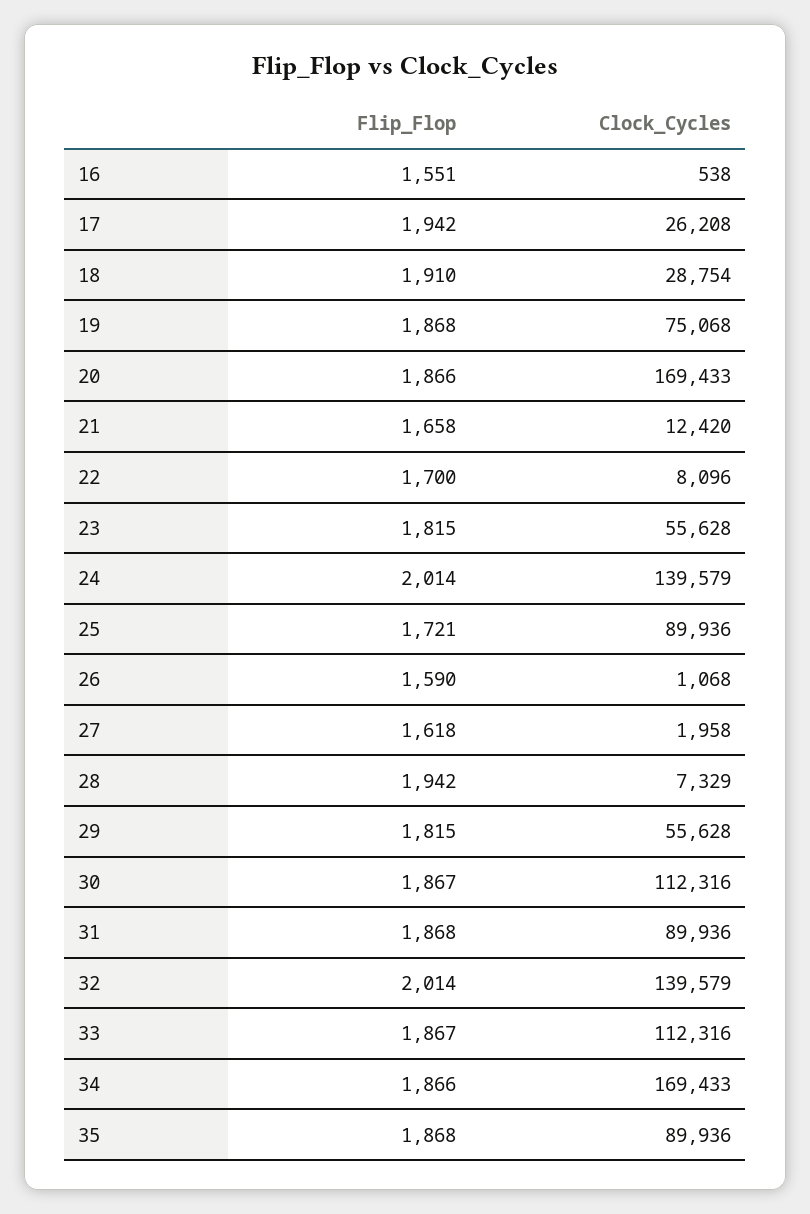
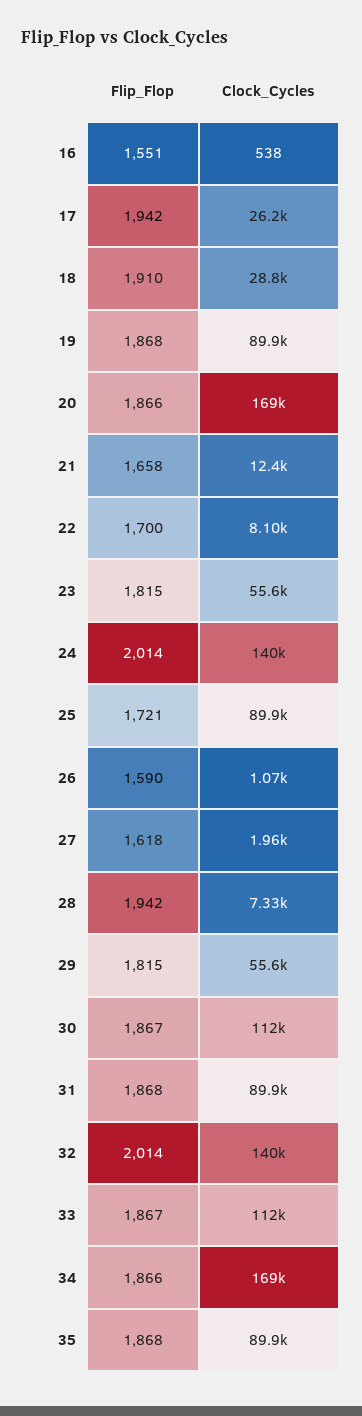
Clock_Cycles, 19: 75068 -> 89900

